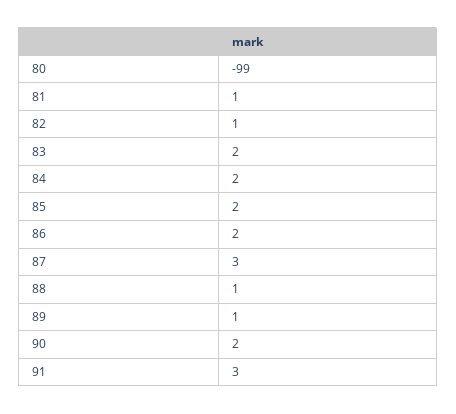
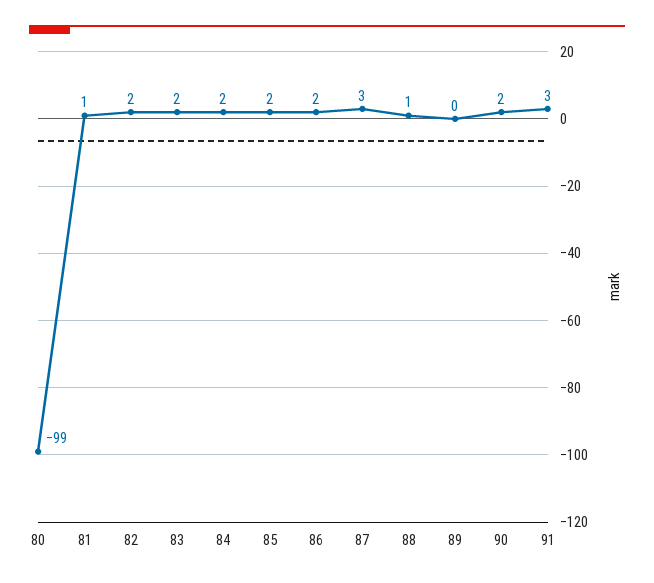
82: 1 -> 2
89: 1 -> 0

